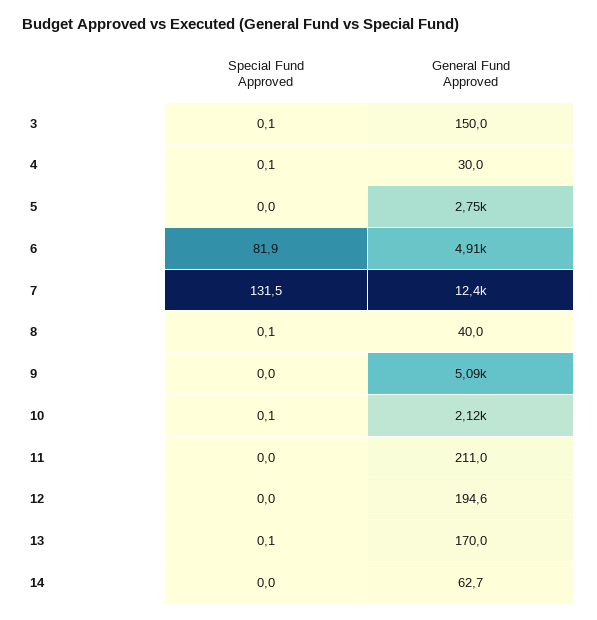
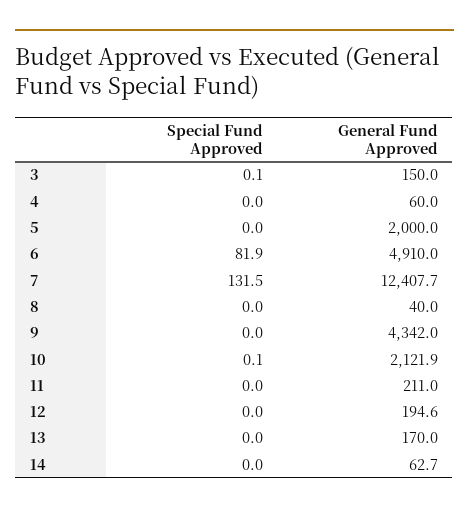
Special Fund Approved, 4: 0.1 -> 0
General Fund Approved, 4: 30 -> 60
General Fund Approved, 5: 2750 -> 2000
Special Fund Approved, 8: 0.1 -> 0
General Fund Approved, 9: 5090 -> 4342
Special Fund Approved, 13: 0.1 -> 0

